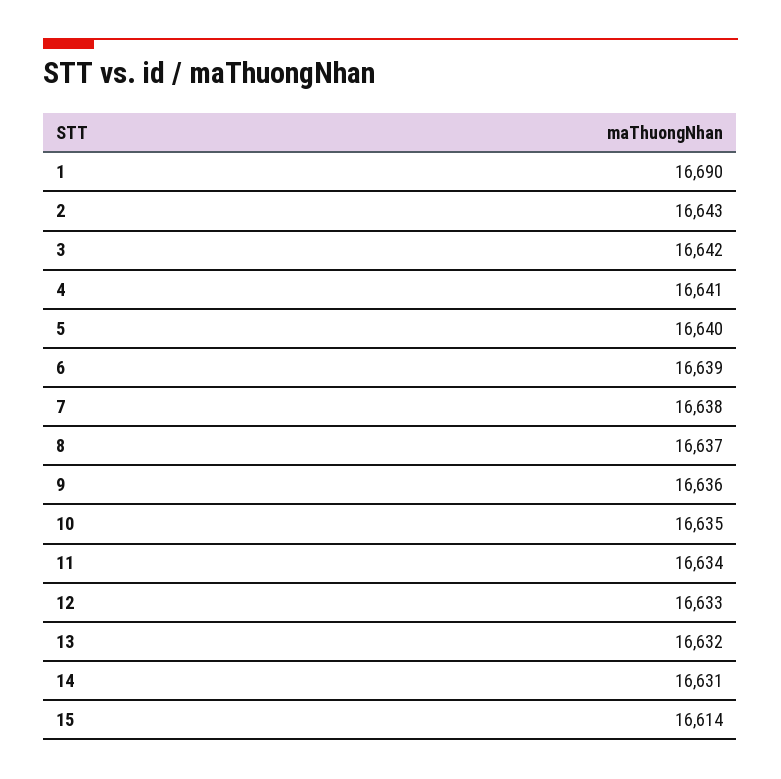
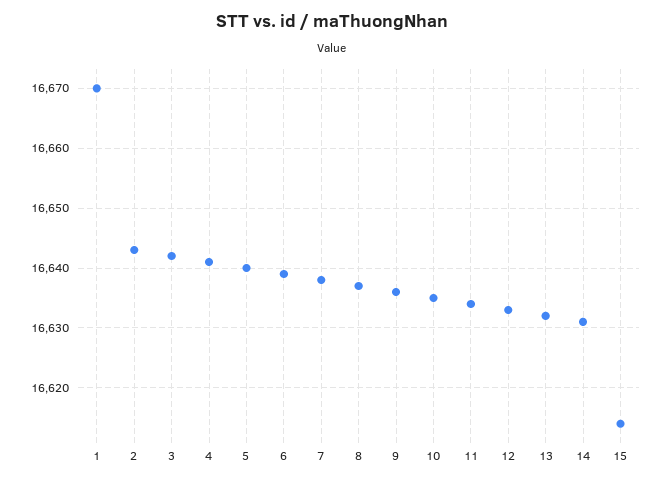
1: 16690 -> 16670

